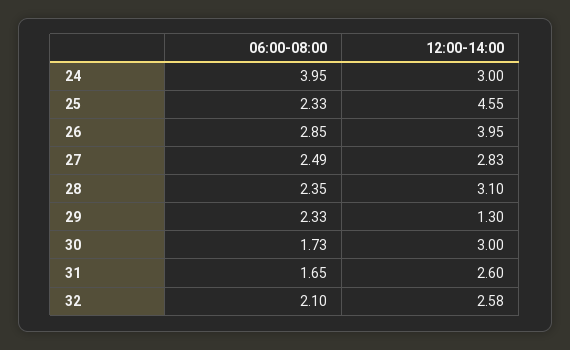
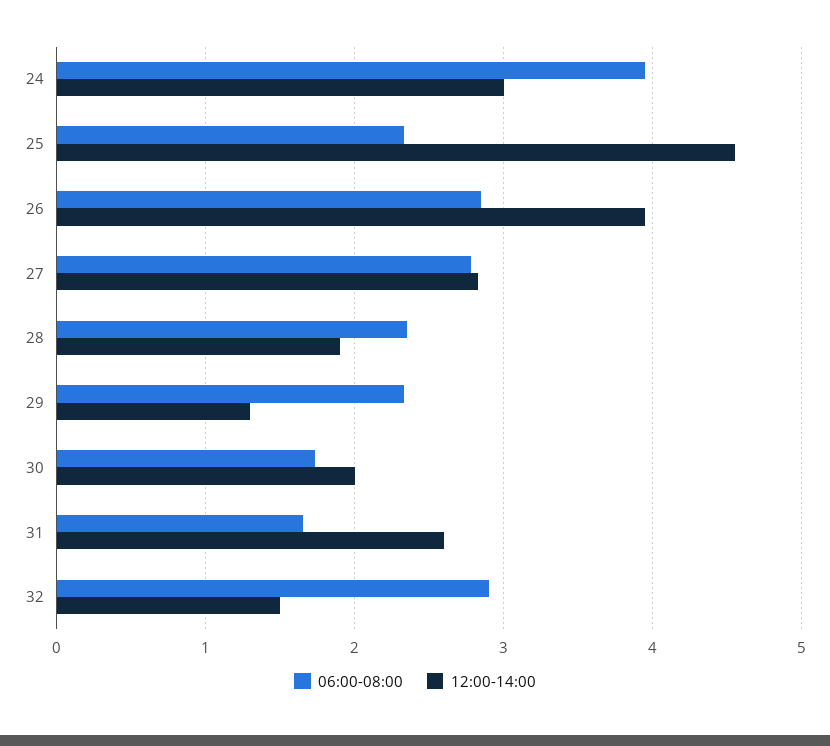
06:00-08:00, 27: 2.49 -> 2.8
12:00-14:00, 28: 3.1 -> 1.9
12:00-14:00, 30: 3 -> 2
06:00-08:00, 32: 2.1 -> 2.9
12:00-14:00, 32: 2.58 -> 1.5

